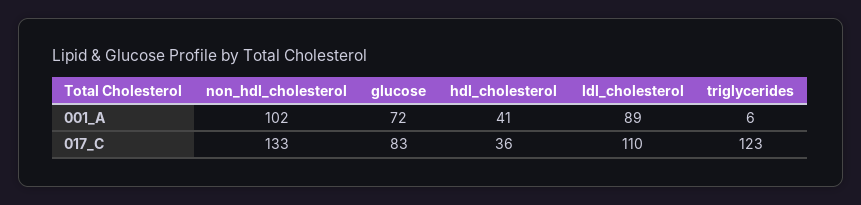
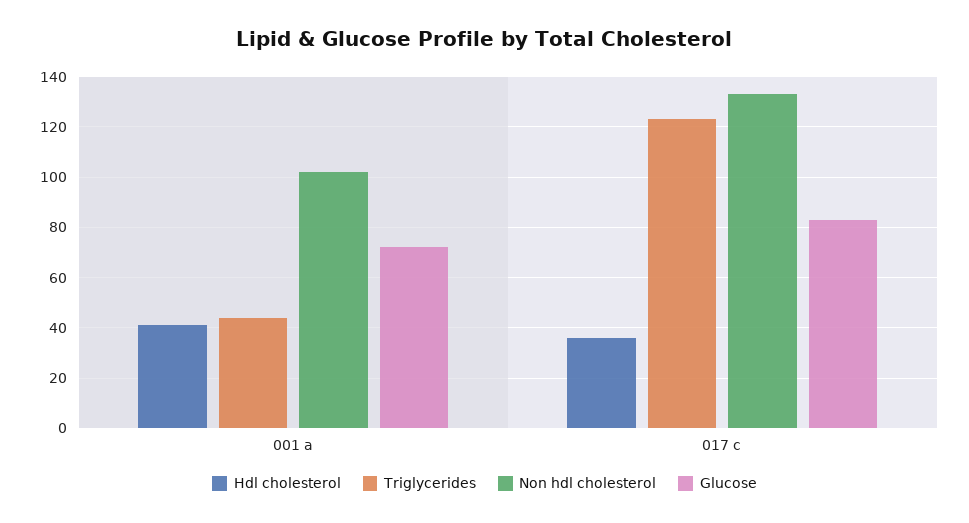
ldl_cholesterol, 001_A: 89 -> none
triglycerides, 001_A: 6 -> 45
ldl_cholesterol, 017_C: 110 -> none

